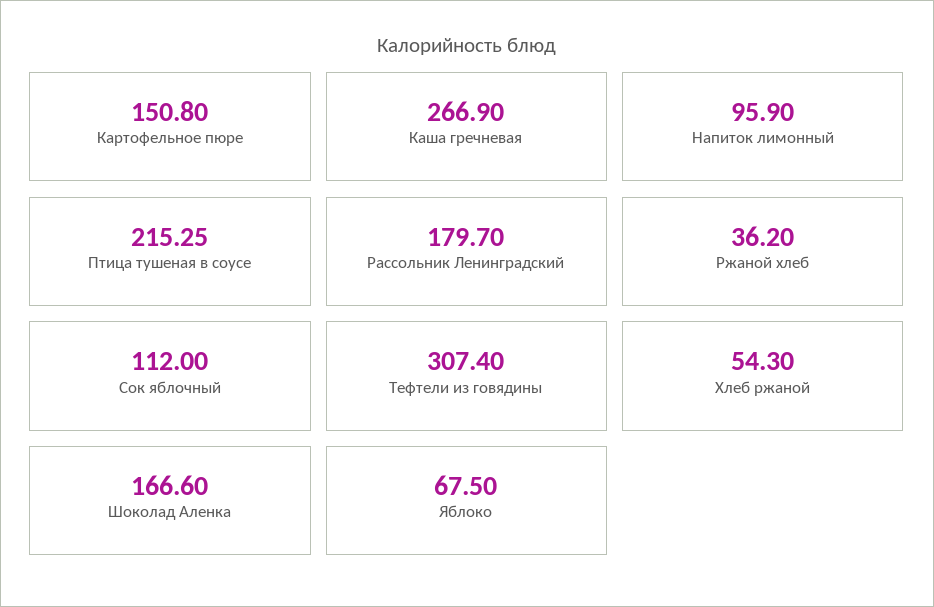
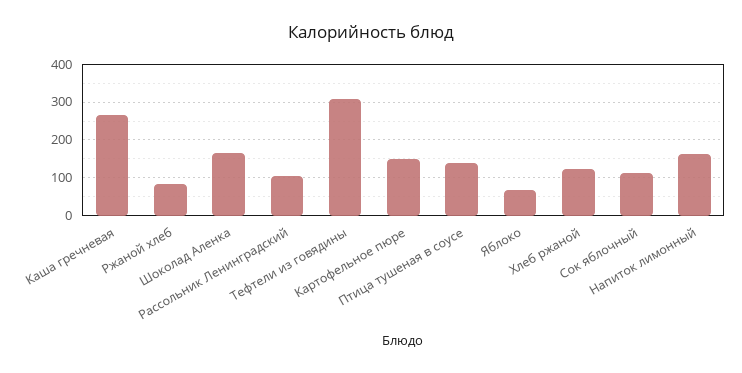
Напиток лимонный: 95.9 -> 160
Птица тушеная в соусе: 215.25 -> 140
Рассольник Ленинградский: 179.7 -> 100
Ржаной хлеб: 36.2 -> 80
Хлеб ржаной: 54.3 -> 120

